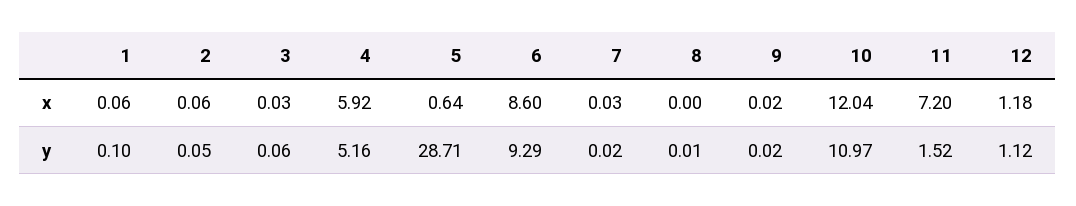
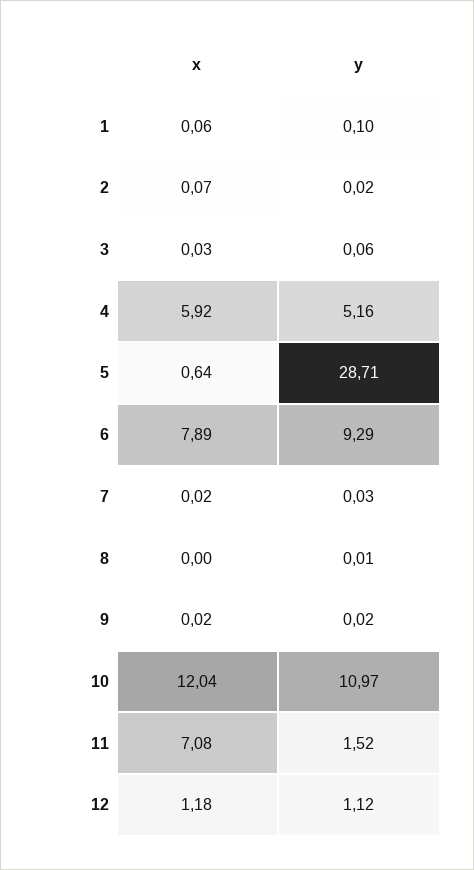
2, x: 0.06 -> 0.07
6, x: 8.6 -> 7.89
7, x: 0.03 -> 0.02
11, x: 7.2 -> 7.08
2, y: 0.05 -> 0.02
7, y: 0.02 -> 0.03

